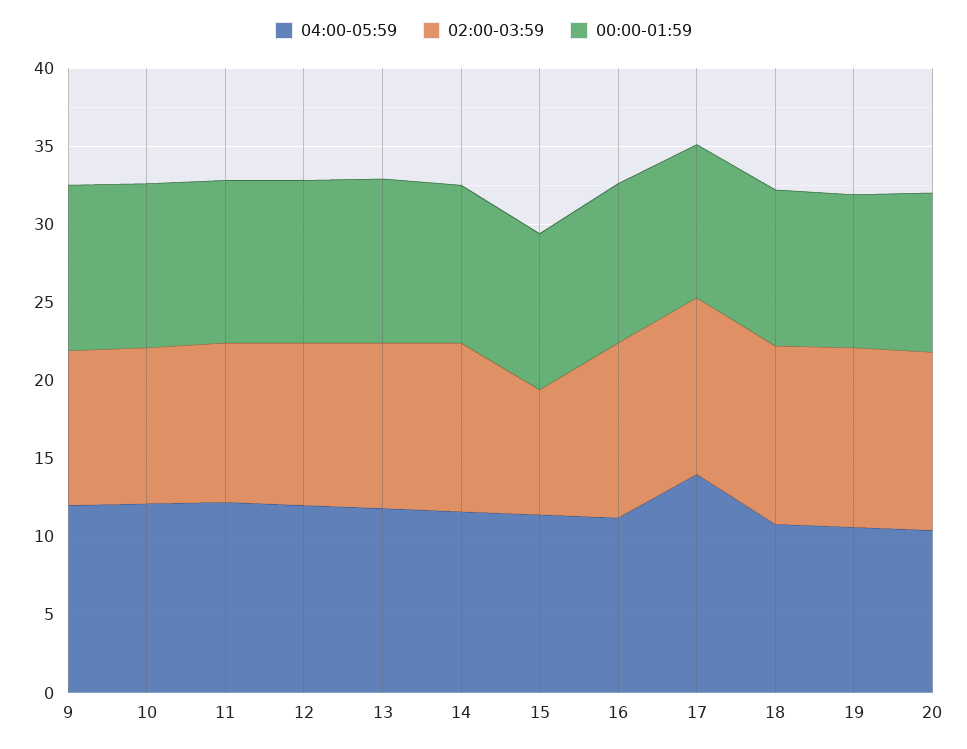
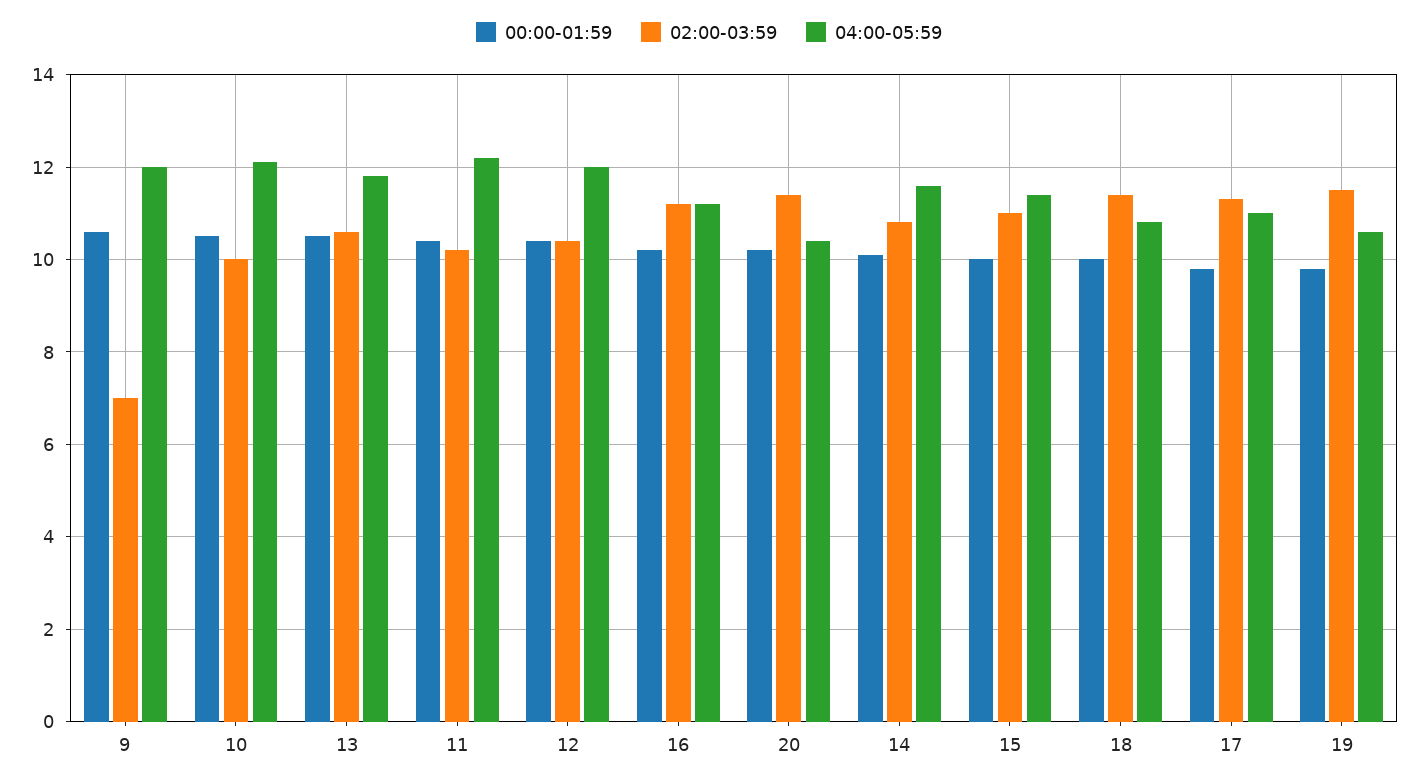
02:00-03:59, 9: 10 -> 7
02:00-03:59, 15: 8 -> 11
04:00-05:59, 17: 14 -> 11

